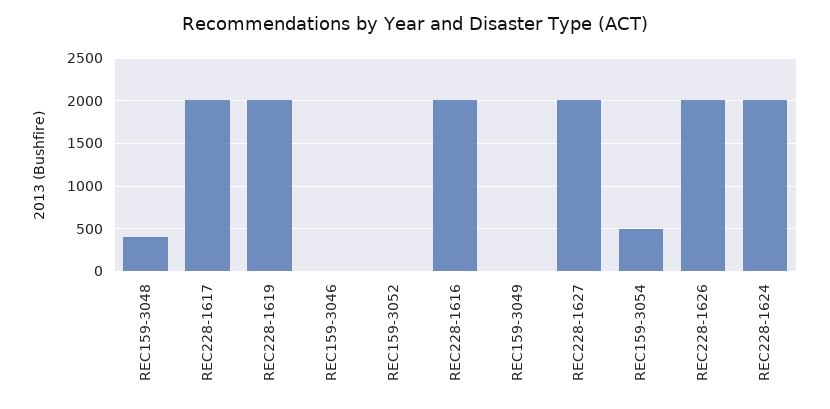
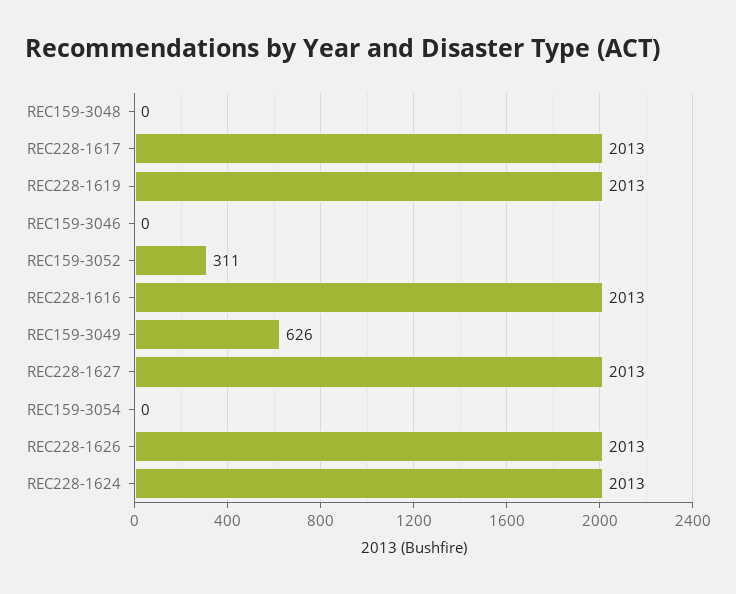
REC159-3048: 400 -> 0
REC159-3052: 0 -> 311
REC159-3049: 0 -> 626
REC159-3054: 500 -> 0

